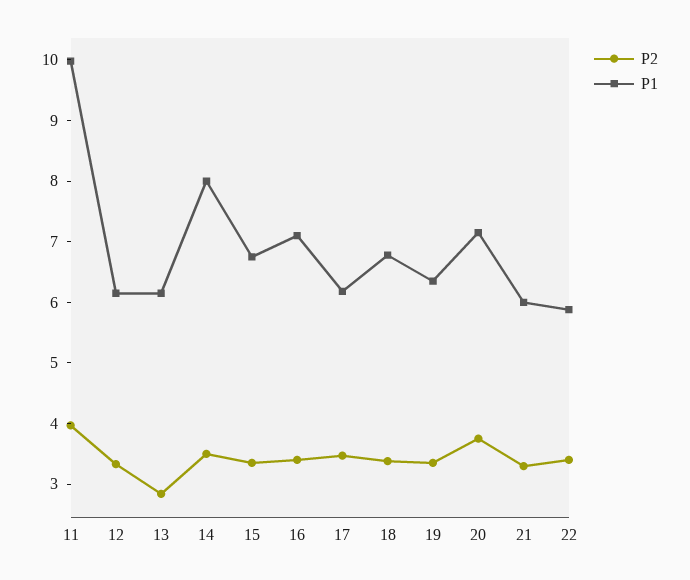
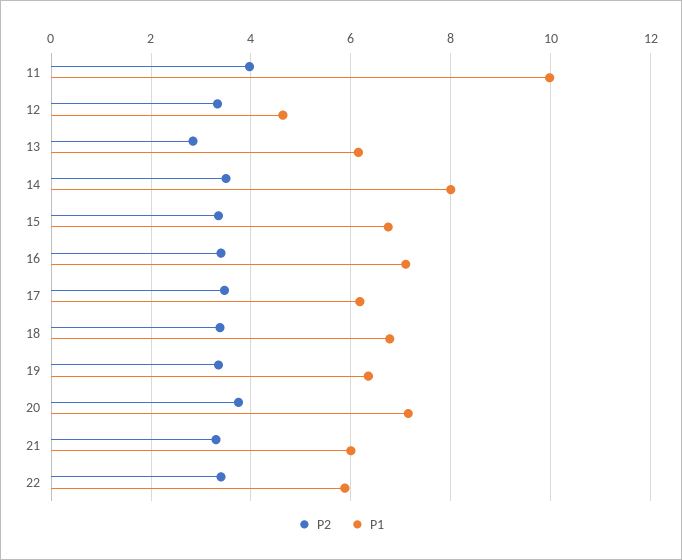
P1, 12: 6.2 -> 4.6

